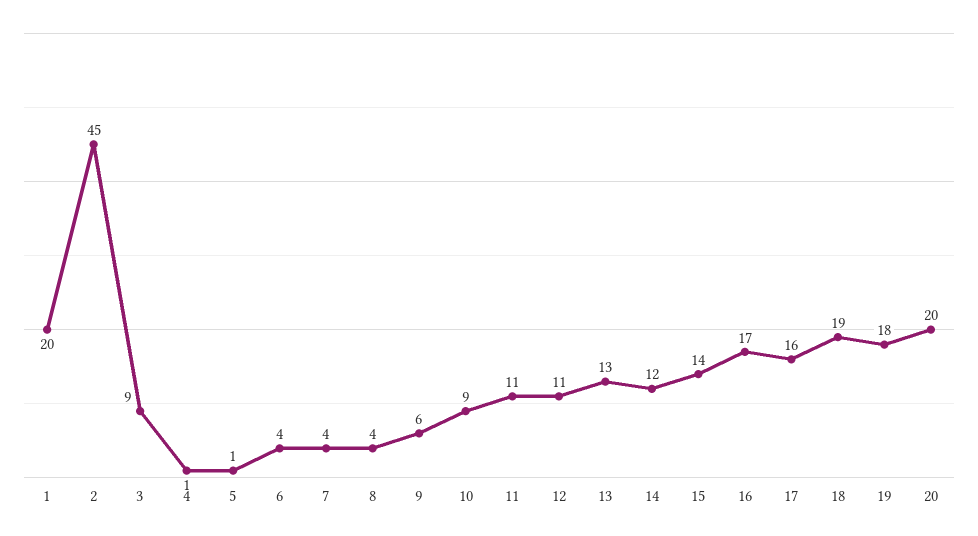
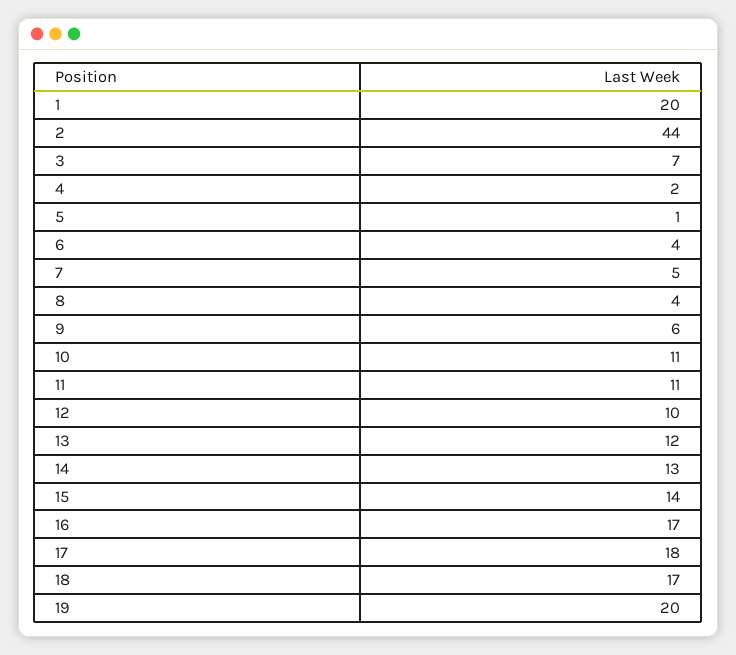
2: 45 -> 44
3: 9 -> 7
4: 1 -> 2
7: 4 -> 5
10: 9 -> 11
12: 11 -> 10
13: 13 -> 12
14: 12 -> 13
17: 16 -> 18
18: 19 -> 17
19: 18 -> 20
20: 20 -> none

